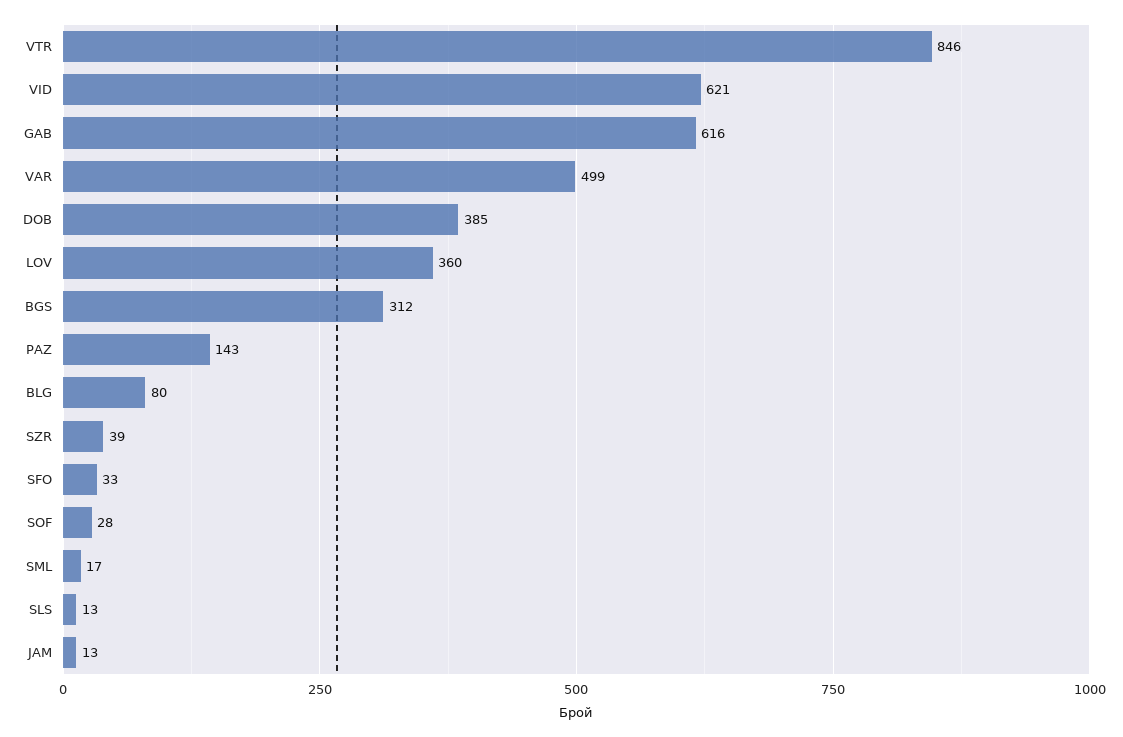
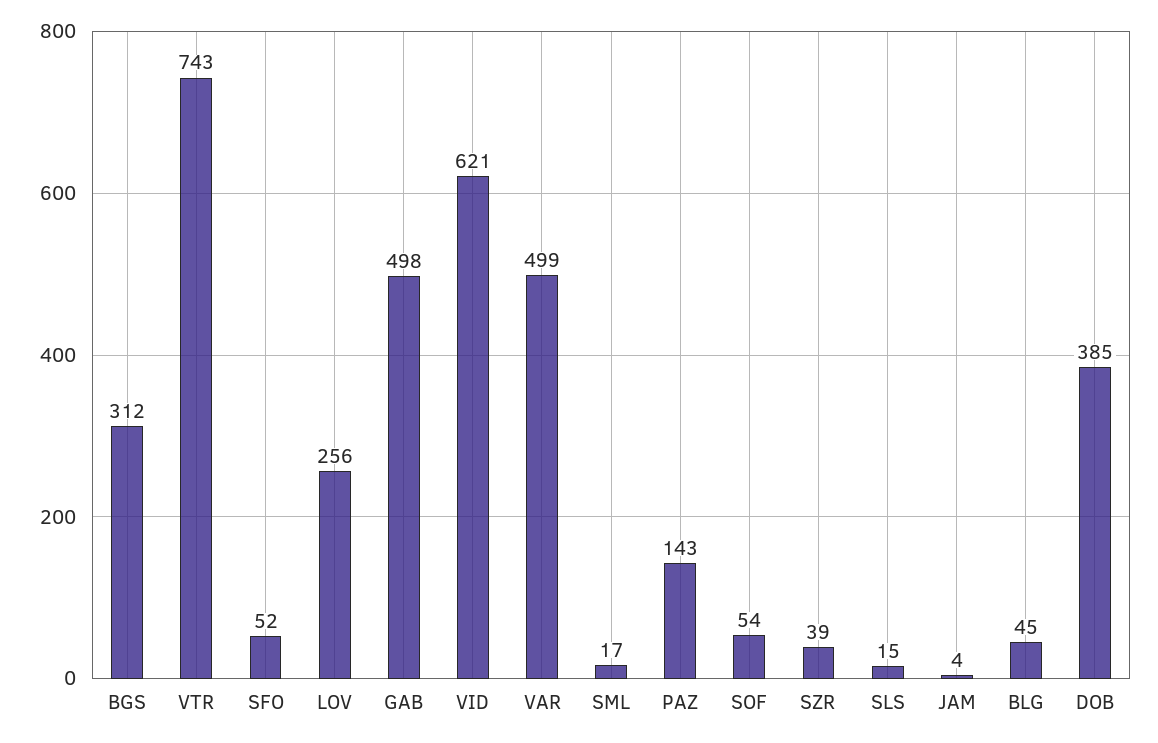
VTR: 846 -> 743
GAB: 616 -> 498
LOV: 360 -> 256
BLG: 80 -> 45
SFO: 33 -> 52
SOF: 28 -> 54
SLS: 13 -> 15
JAM: 13 -> 4

